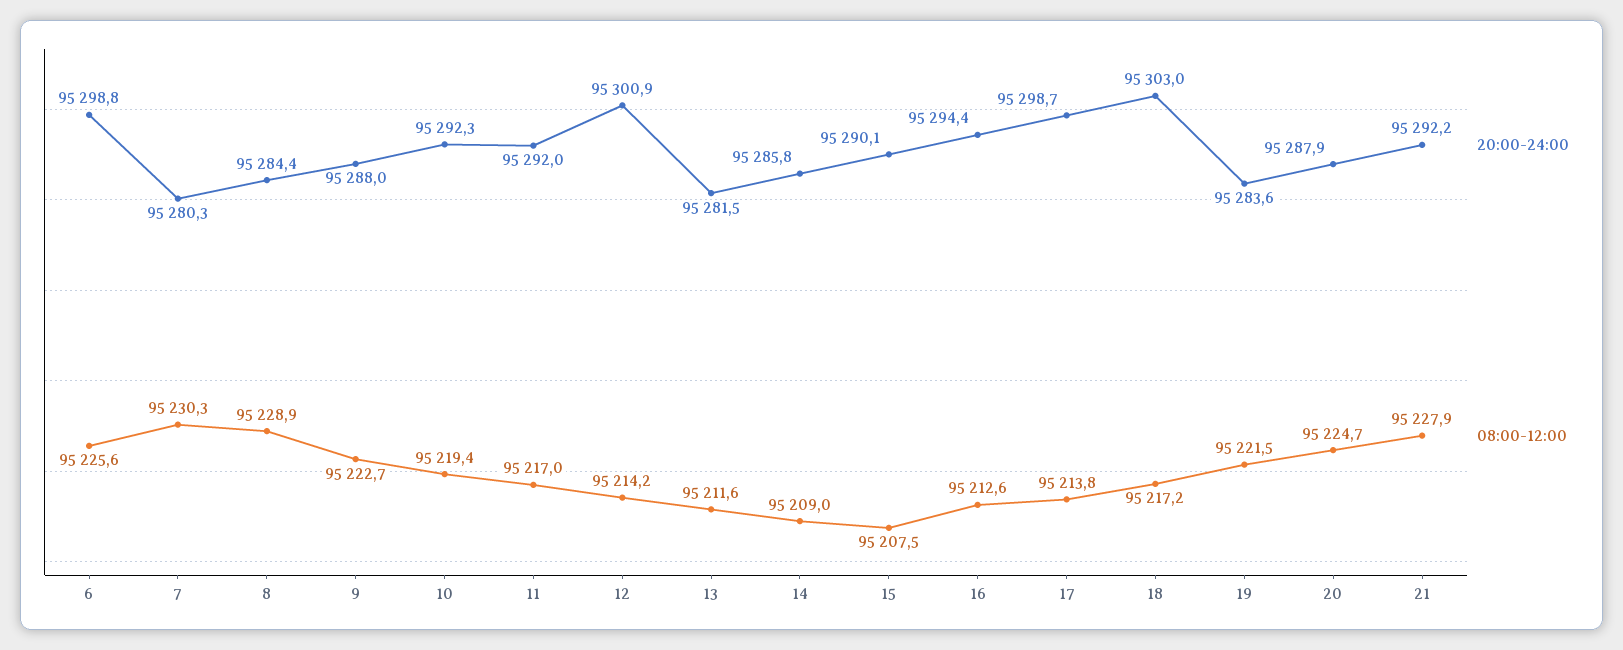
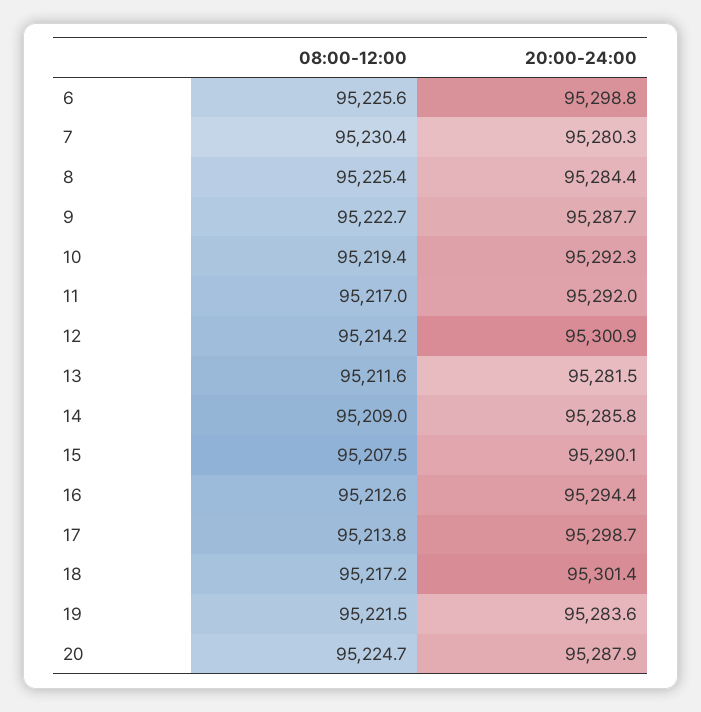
08:00-12:00, 7: 95230.3 -> 95230.4
08:00-12:00, 8: 95228.9 -> 95225.4
20:00-24:00, 9: 95288 -> 95287.7
20:00-24:00, 18: 95303 -> 95301.4
20:00-24:00, 21: 95292.2 -> none
08:00-12:00, 21: 95227.9 -> none

